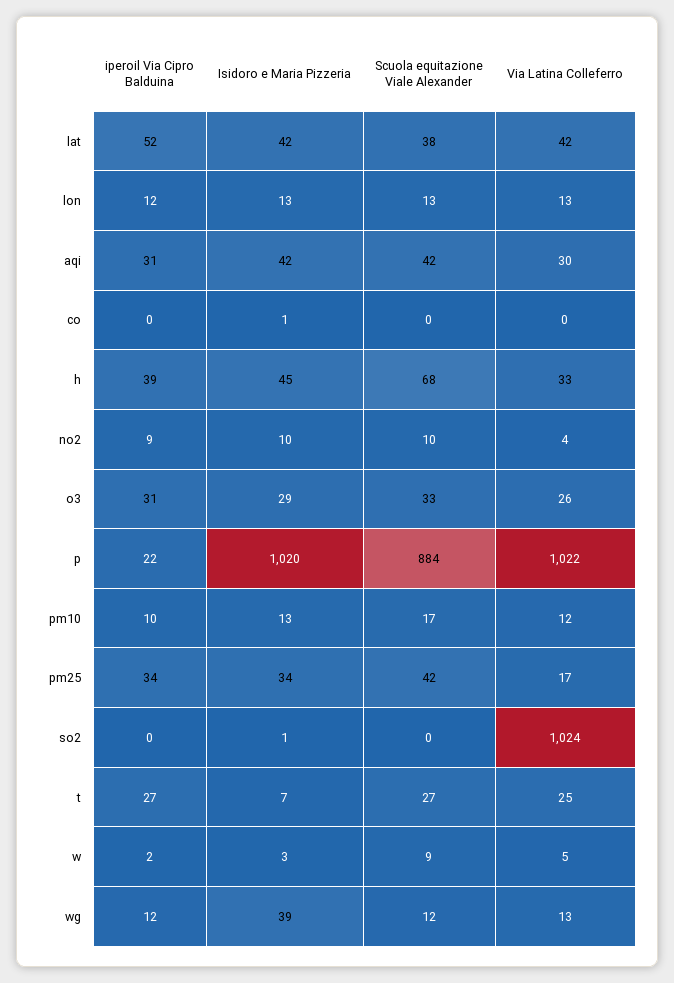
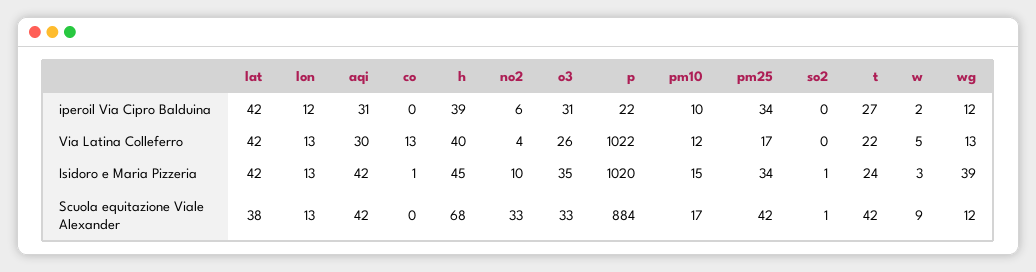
iperoil Via Cipro Balduina, lat: 52 -> 42
Via Latina Colleferro, co: 0 -> 13
Via Latina Colleferro, h: 33 -> 40
iperoil Via Cipro Balduina, no2: 9 -> 6
Scuola equitazione Viale Alexander, no2: 10 -> 33
Isidoro e Maria Pizzeria, o3: 29 -> 35
Isidoro e Maria Pizzeria, pm10: 13 -> 15
Scuola equitazione Viale Alexander, so2: 0 -> 1
Via Latina Colleferro, so2: 1024 -> 0
Isidoro e Maria Pizzeria, t: 7 -> 24
Scuola equitazione Viale Alexander, t: 27 -> 42
Via Latina Colleferro, t: 25 -> 22

